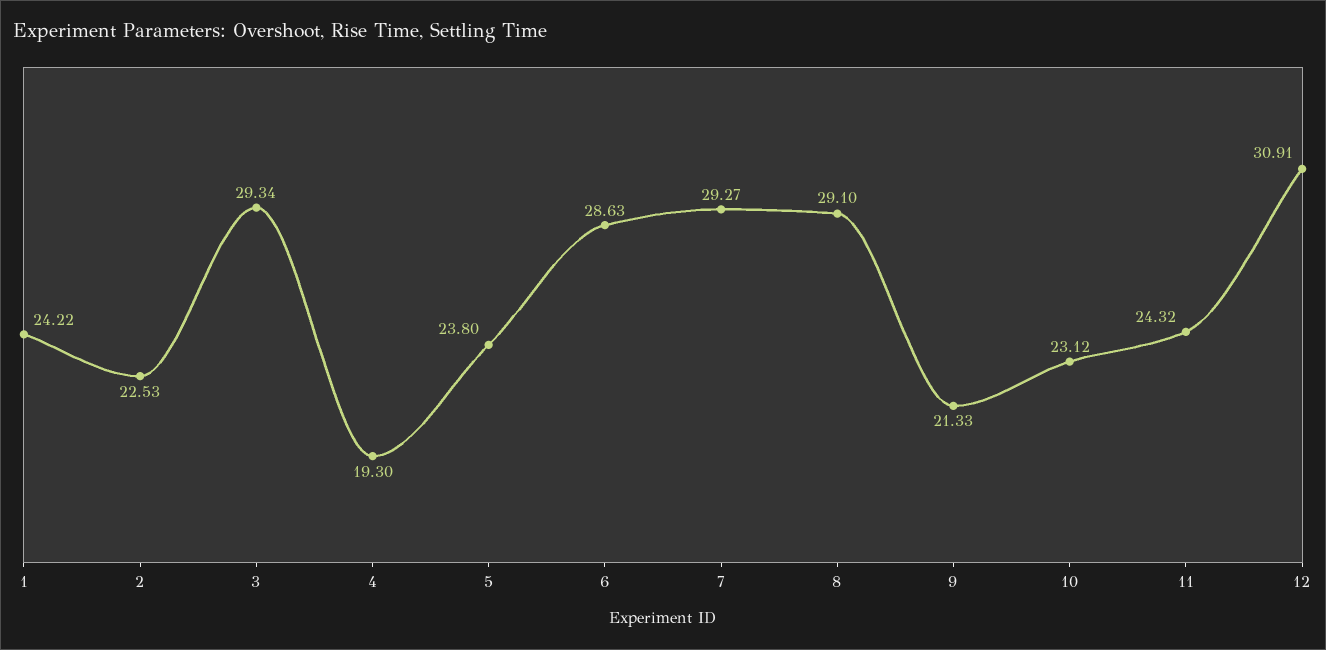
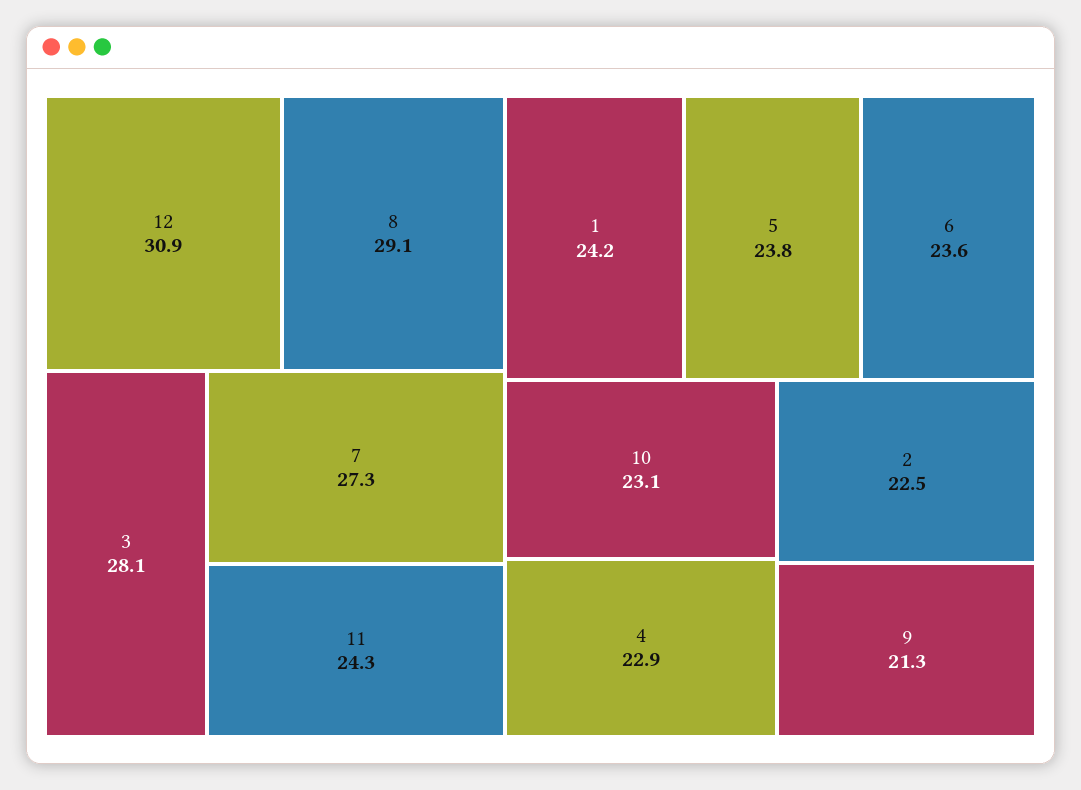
3: 29.34 -> 28.1
4: 19.3 -> 22.9
6: 28.63 -> 23.6
7: 29.27 -> 27.3

